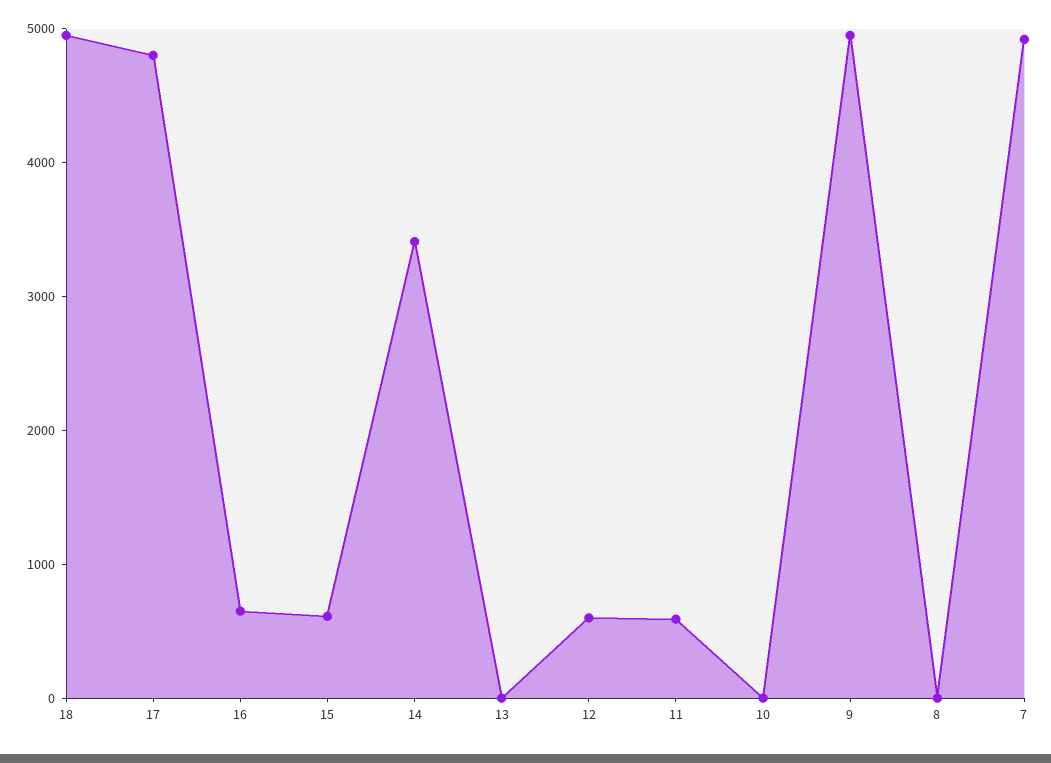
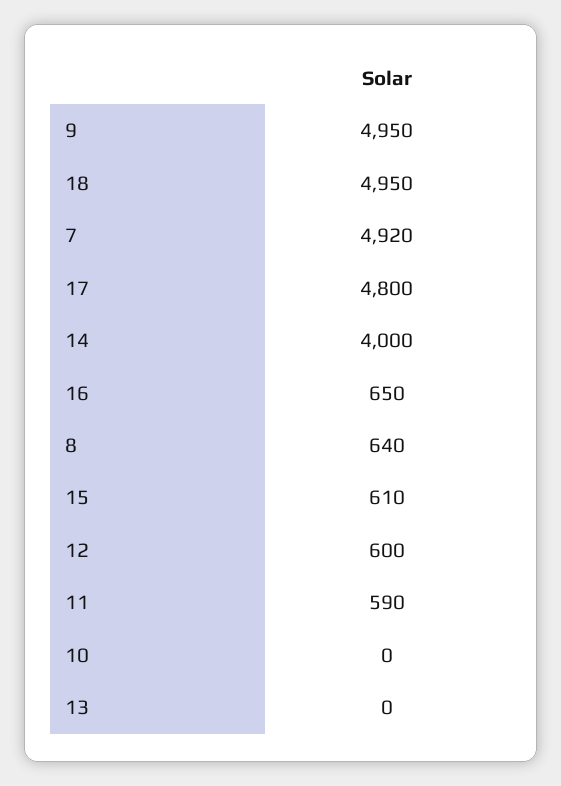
14: 3400 -> 4000
8: 0 -> 640

